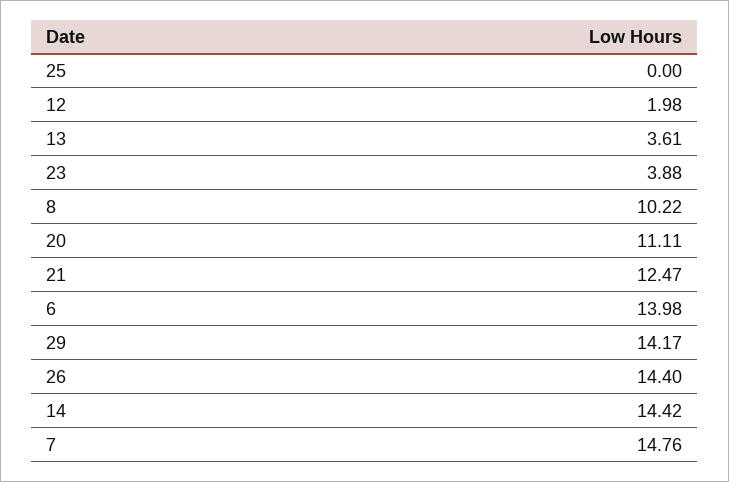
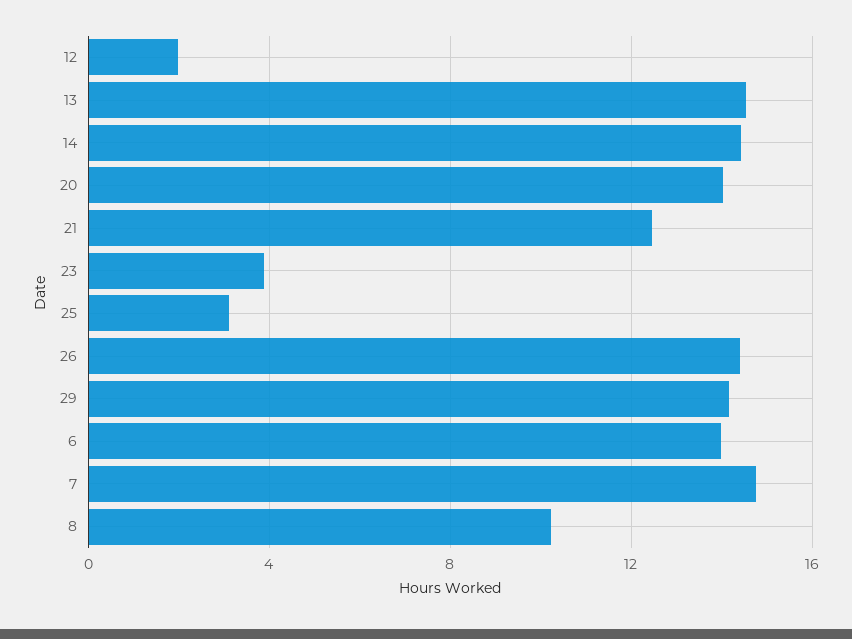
25: 0 -> 3
13: 3.61 -> 14.5
20: 11.11 -> 14

